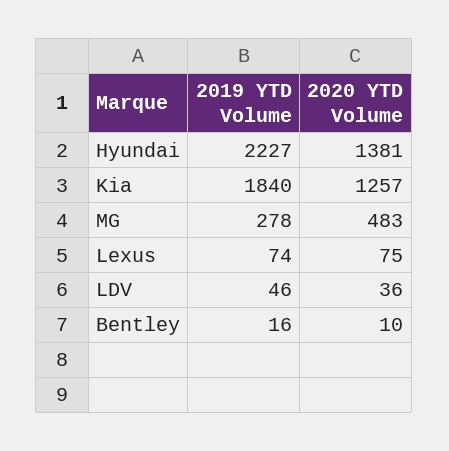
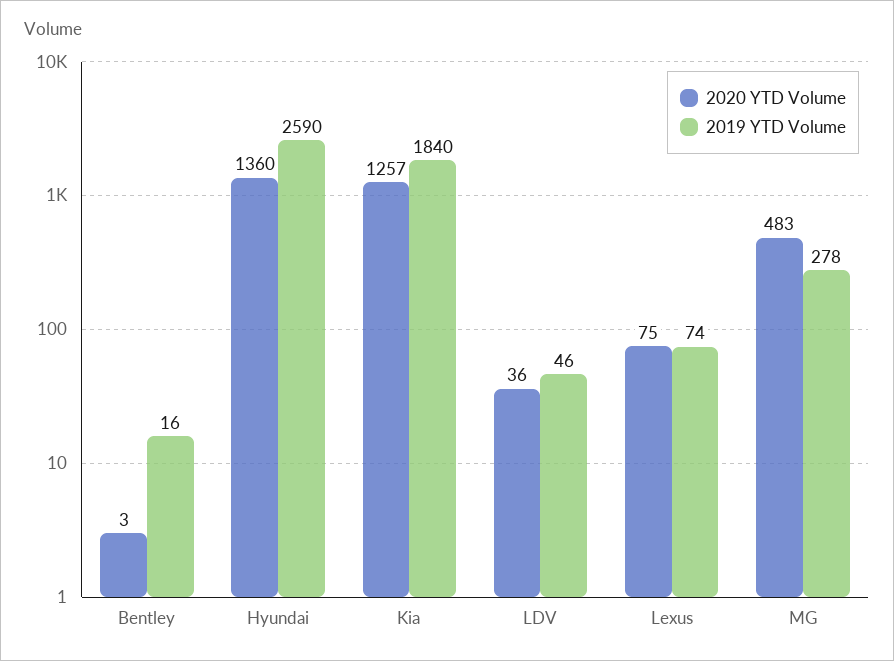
2019 YTD Volume, Hyundai: 2227 -> 2590
2020 YTD Volume, Hyundai: 1381 -> 1360
2020 YTD Volume, Bentley: 10 -> 3

